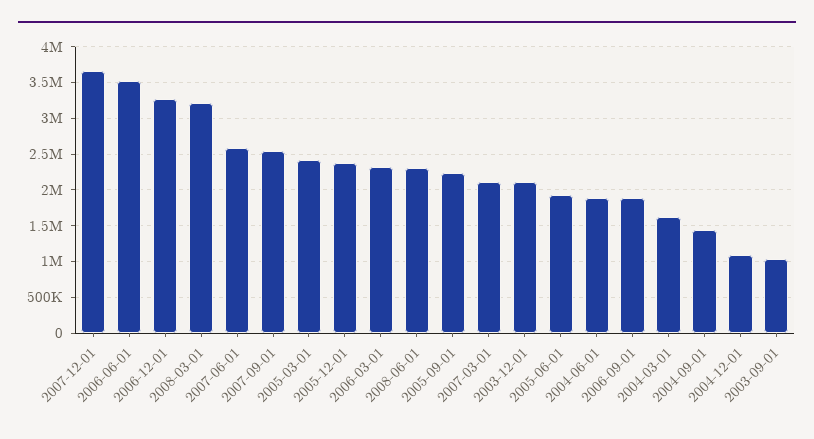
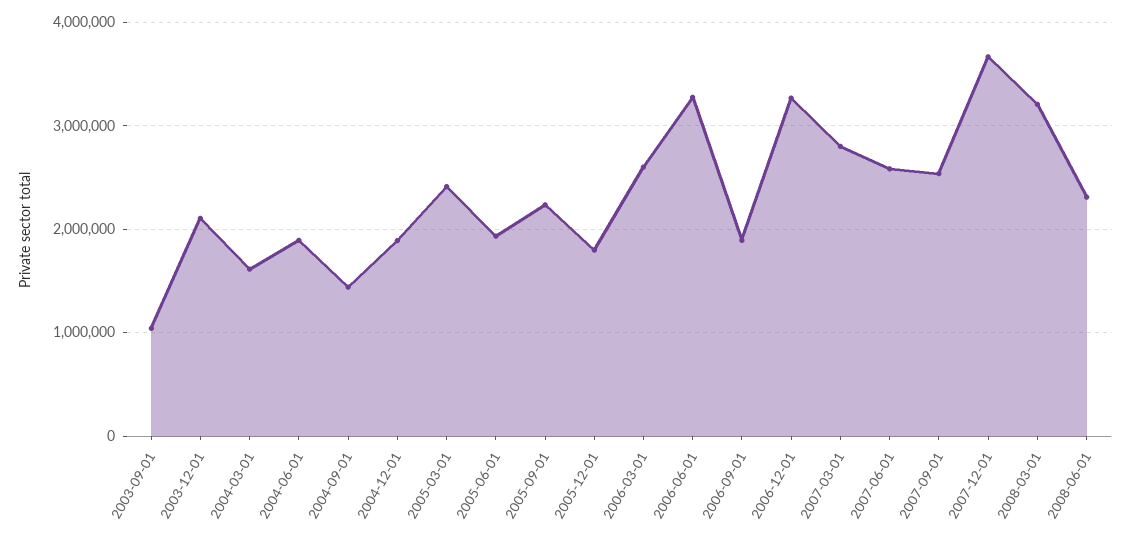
2006-06-01: 3500000 -> 3300000
2005-12-01: 2400000 -> 1800000
2006-03-01: 2300000 -> 2600000
2007-03-01: 2100000 -> 2800000
2004-12-01: 1100000 -> 1900000

